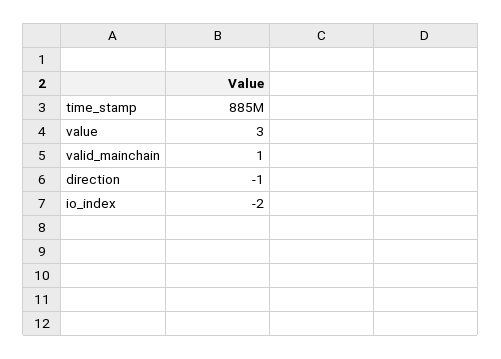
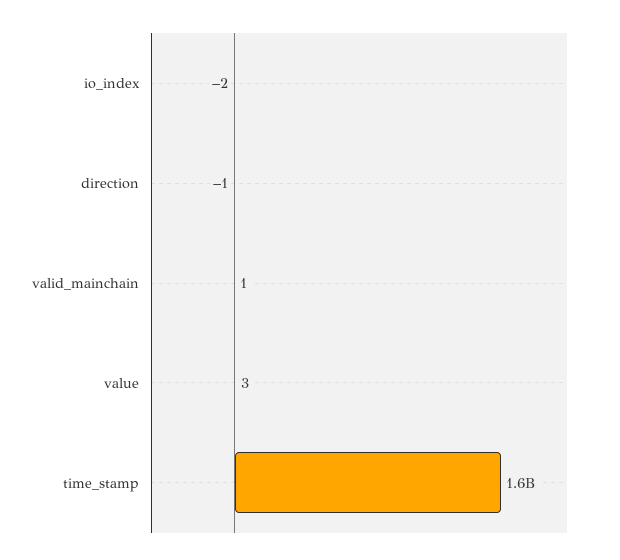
time_stamp: 885000000 -> 1600000000

